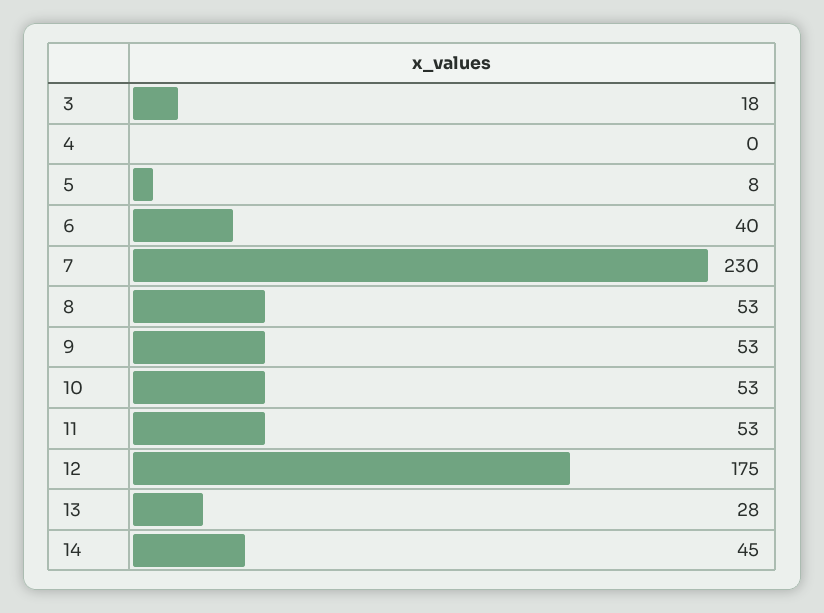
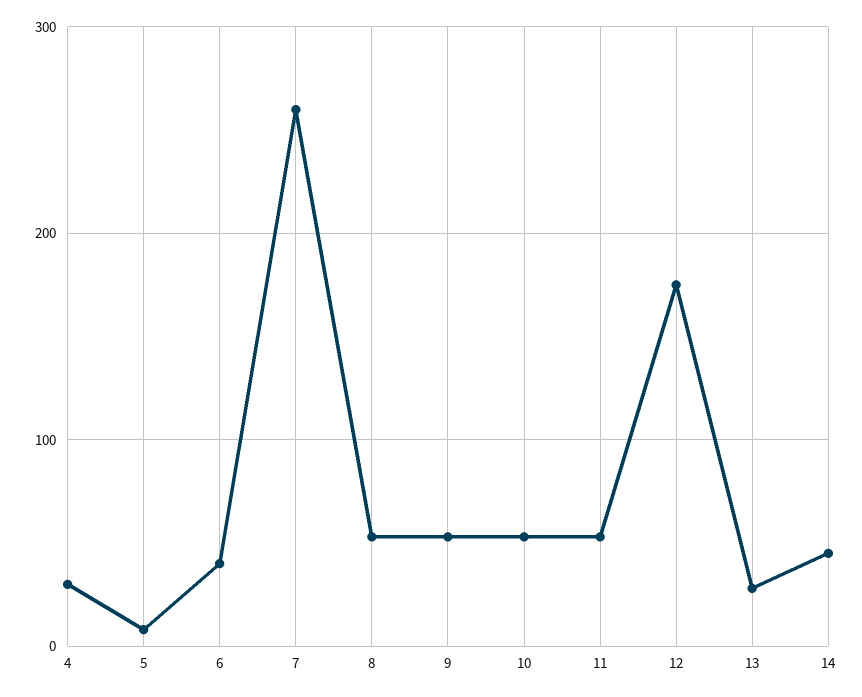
3: 18 -> none
4: 0 -> 30
7: 230 -> 260

